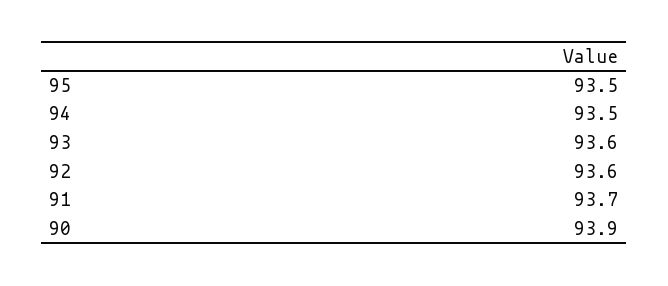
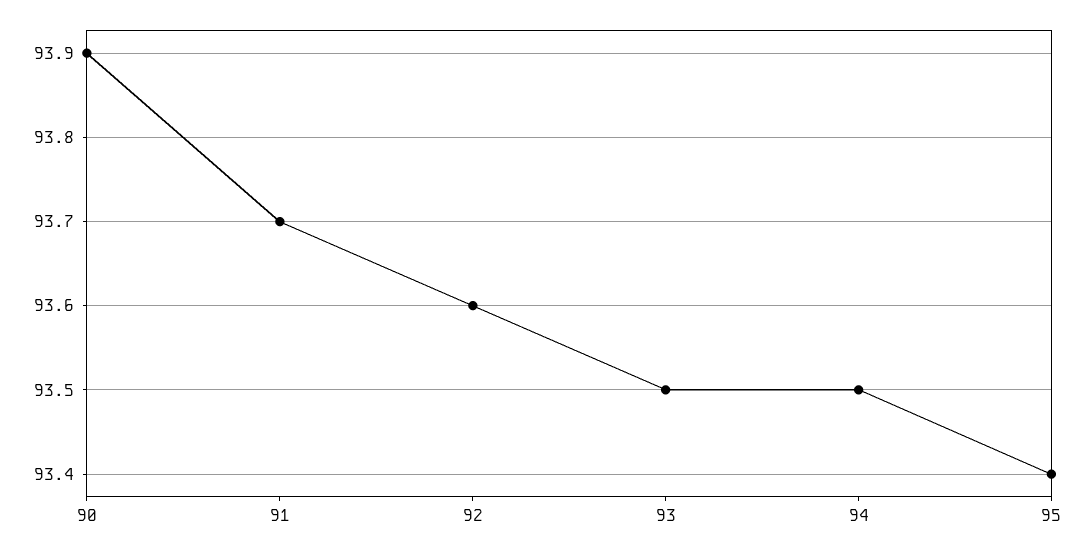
95: 93.5 -> 93.4
93: 93.6 -> 93.5

